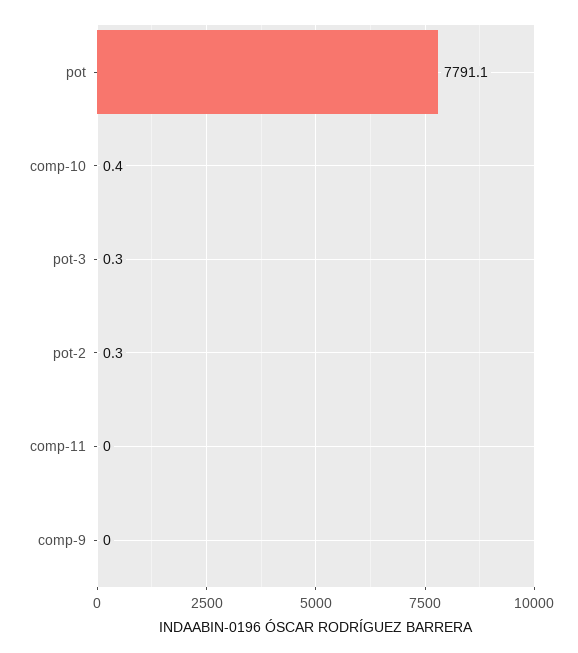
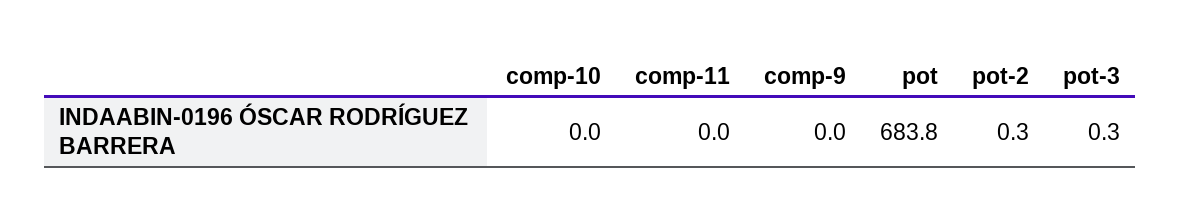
pot: 7791.1 -> 683.8
comp-10: 0.4 -> 0

